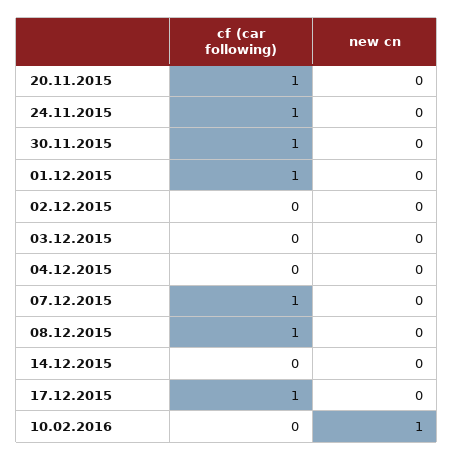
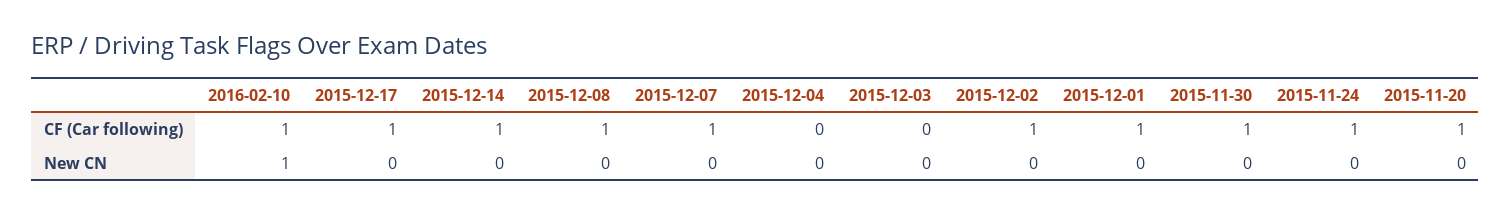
cf (car following), 02.12.2015: 0 -> 1
cf (car following), 14.12.2015: 0 -> 1
cf (car following), 10.02.2016: 0 -> 1

